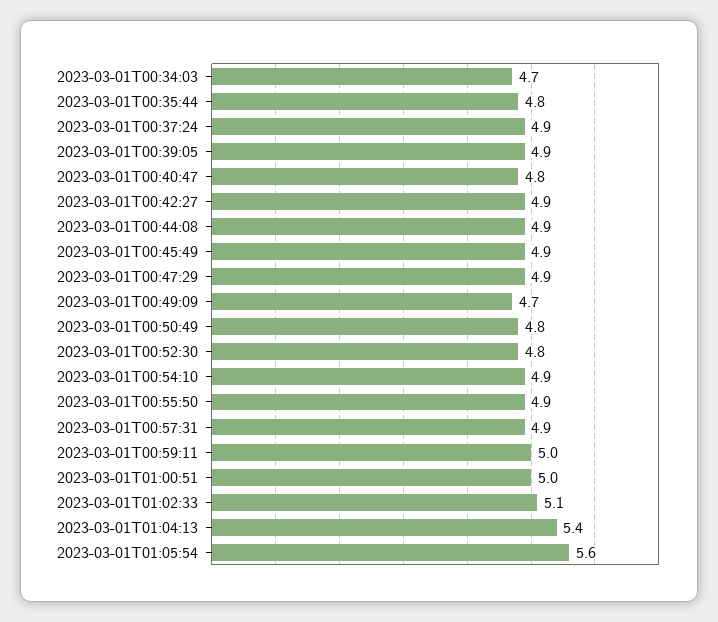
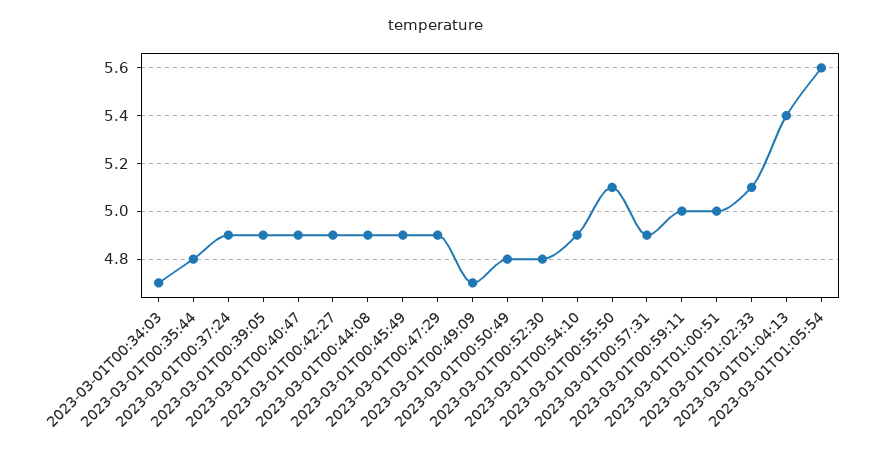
2023-03-01T00:40:47: 4.8 -> 4.9
2023-03-01T00:55:50: 4.9 -> 5.1

